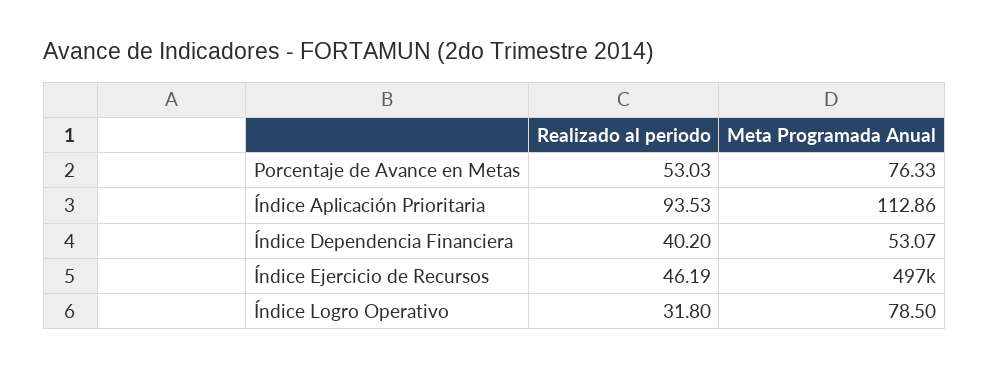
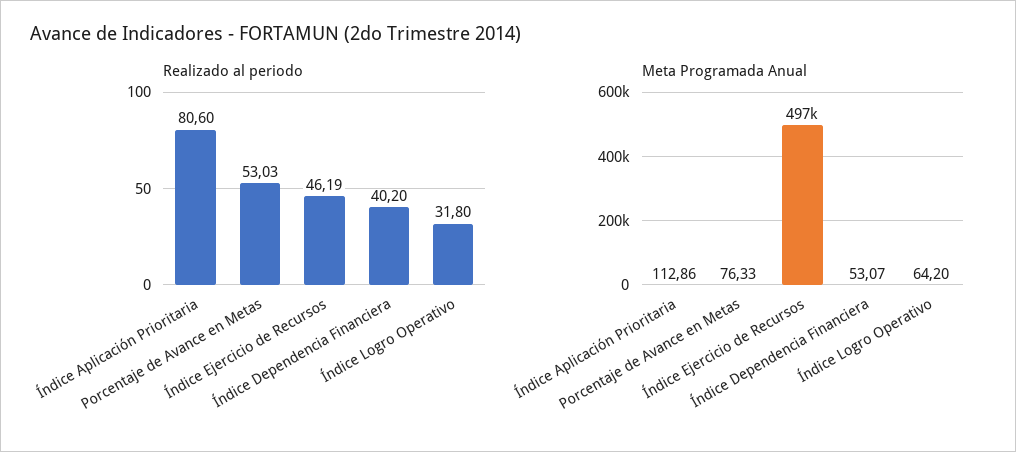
Realizado al periodo, Índice Aplicación Prioritaria: 93.53 -> 80.6
Meta Programada Anual, Índice Logro Operativo: 78.5 -> 64.2

